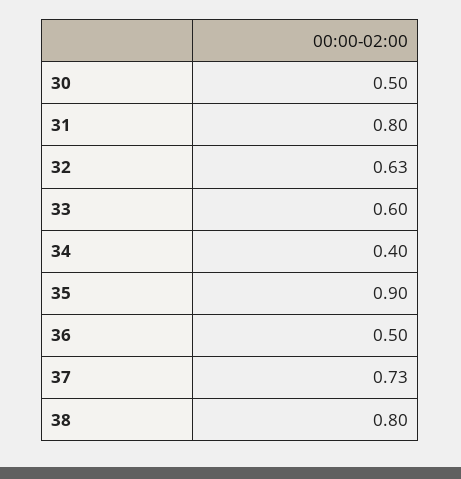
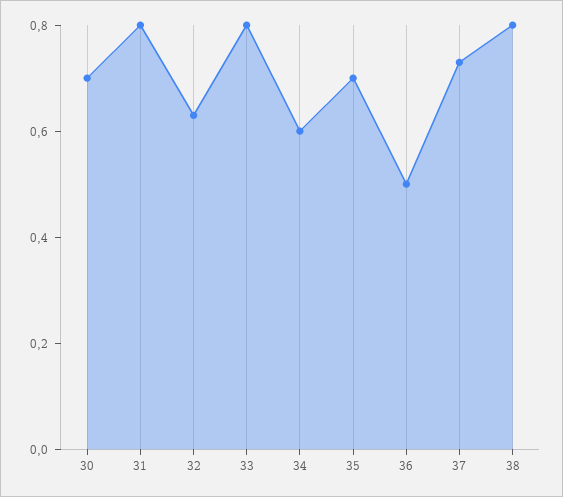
30: 0.5 -> 0.7
33: 0.6 -> 0.8
34: 0.4 -> 0.6
35: 0.9 -> 0.7

